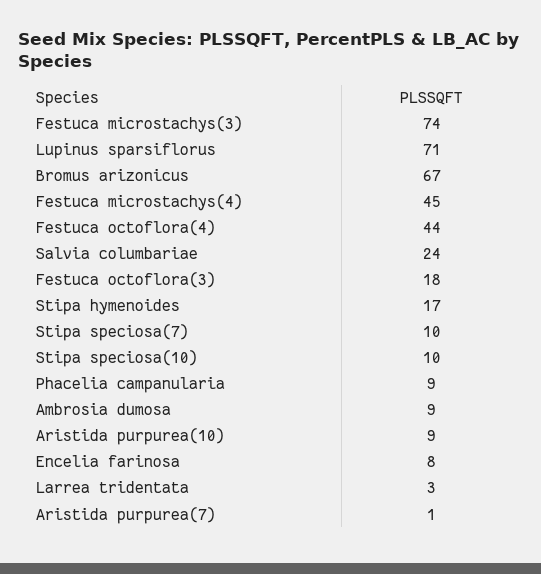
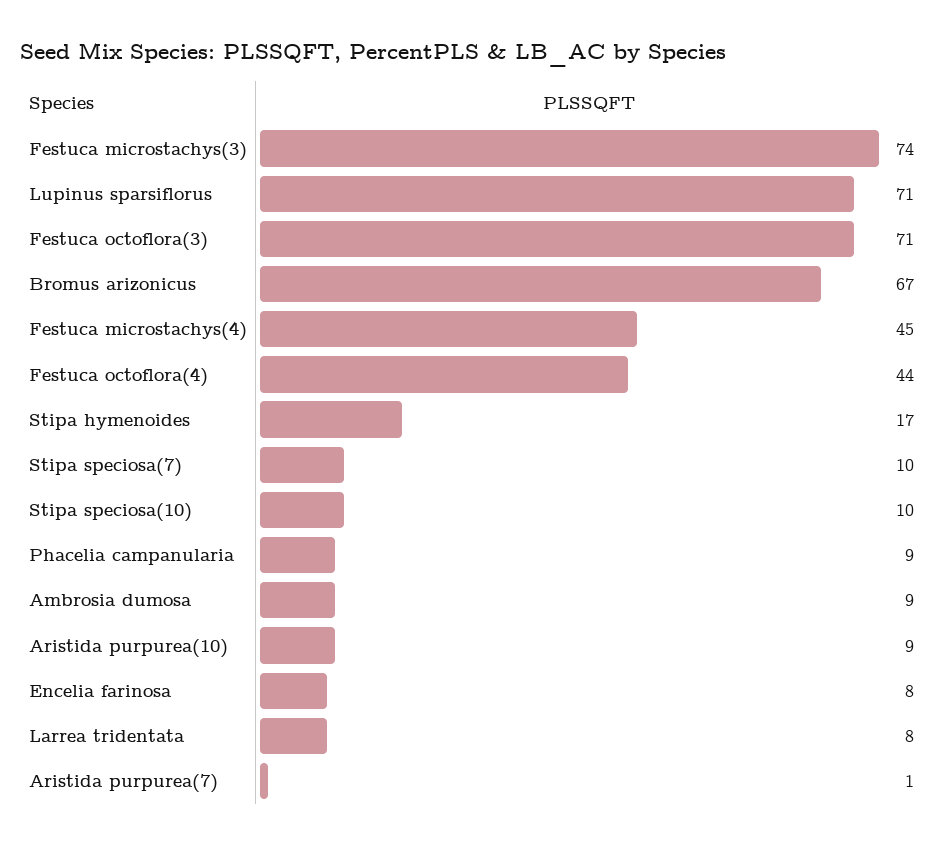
Salvia columbariae: 24 -> none
Festuca octoflora(3): 18 -> 71
Larrea tridentata: 3 -> 8

